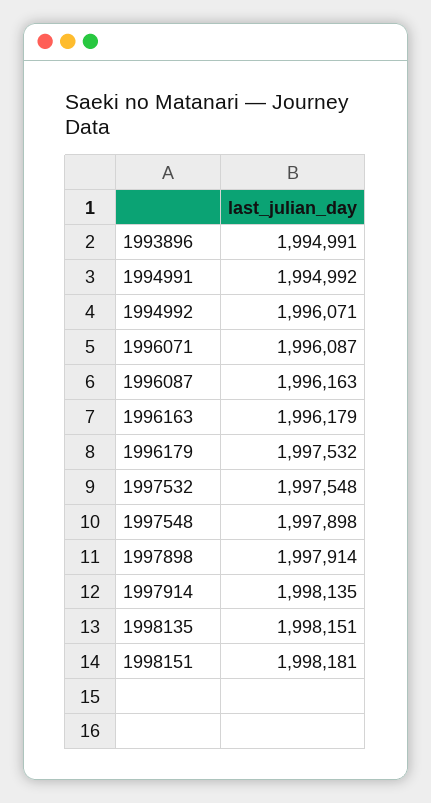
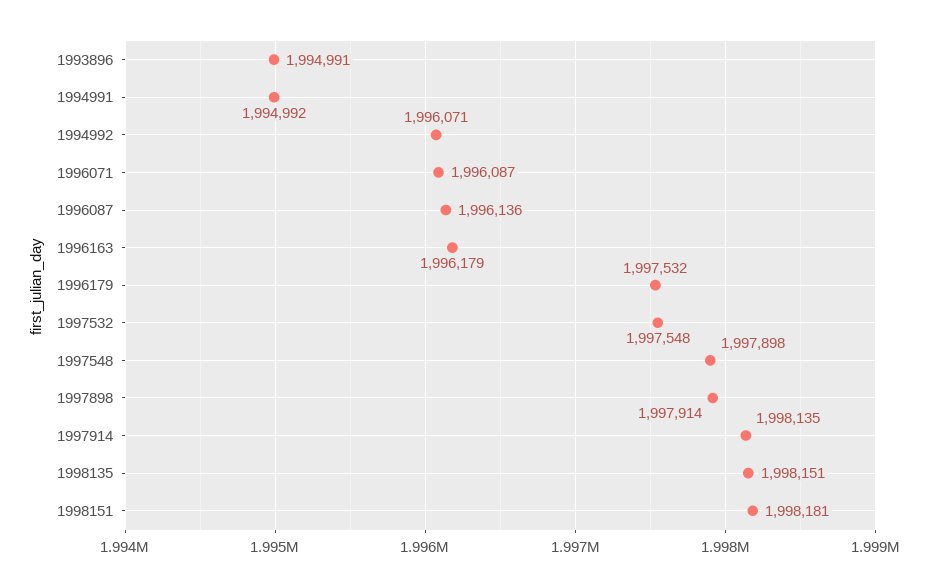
1996087: 1996163 -> 1996136

